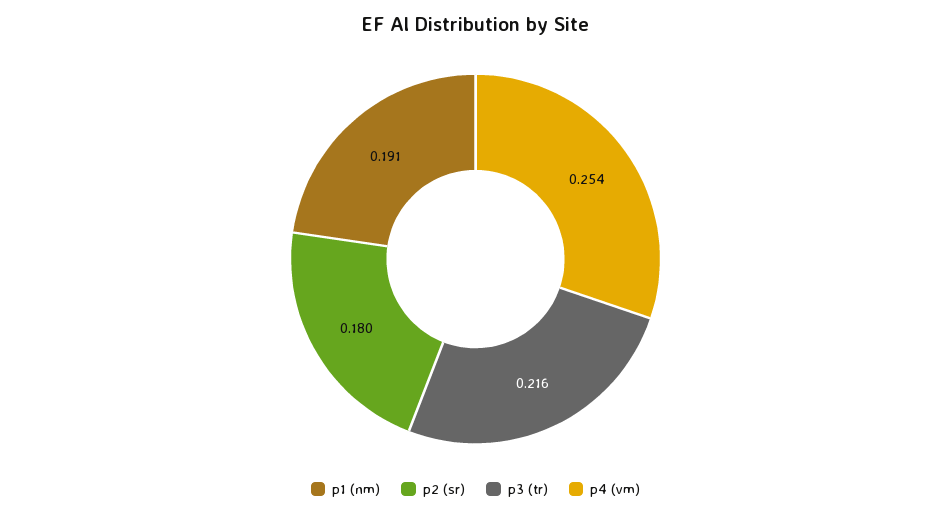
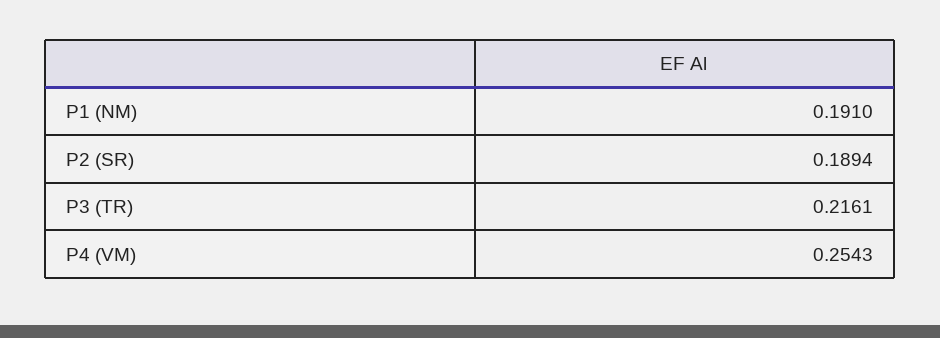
p2 (sr): 0.18 -> 0.1894

